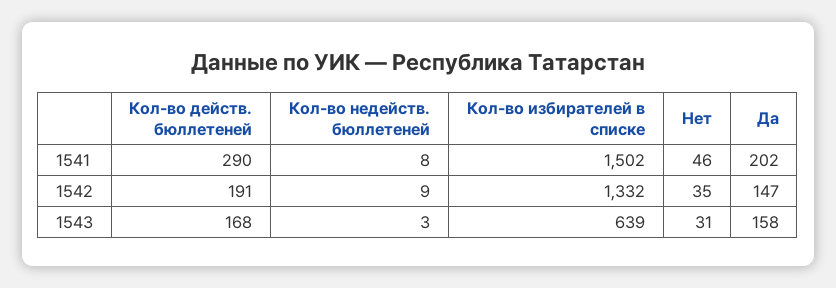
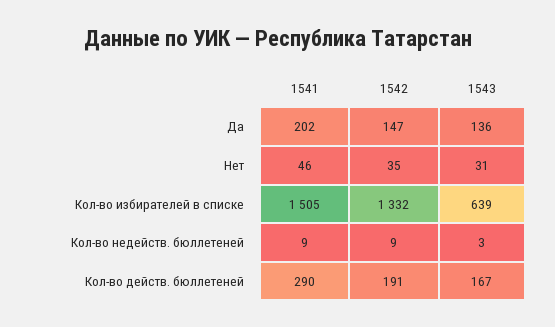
Кол-во недейств. бюллетеней, 1541: 8 -> 9
Кол-во избирателей в списке, 1541: 1502 -> 1505
Кол-во действ. бюллетеней, 1543: 168 -> 167
Да, 1543: 158 -> 136

